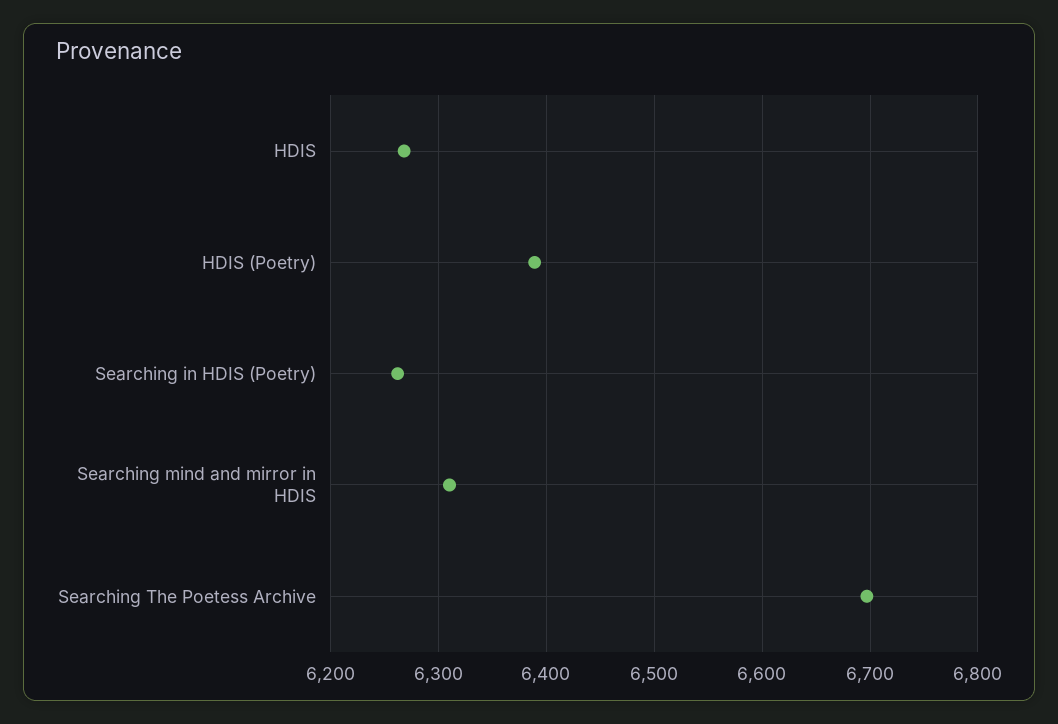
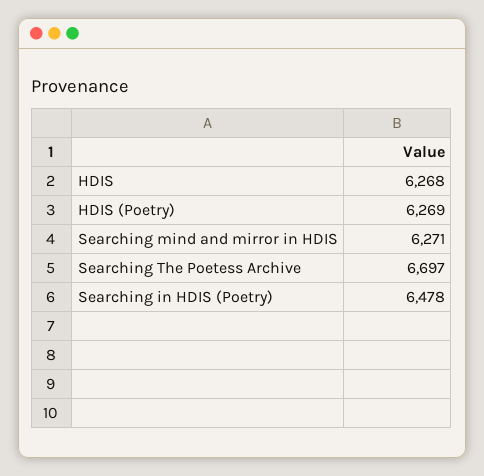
HDIS (Poetry): 6390 -> 6269
Searching in HDIS (Poetry): 6260 -> 6478
Searching mind and mirror in HDIS: 6310 -> 6271

